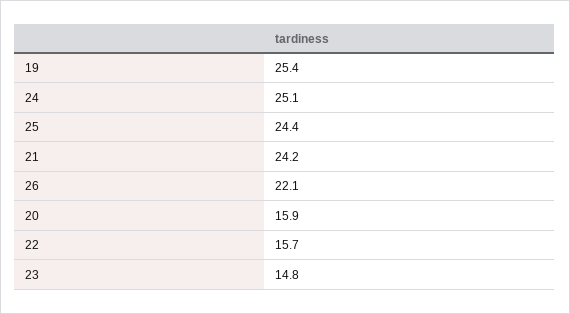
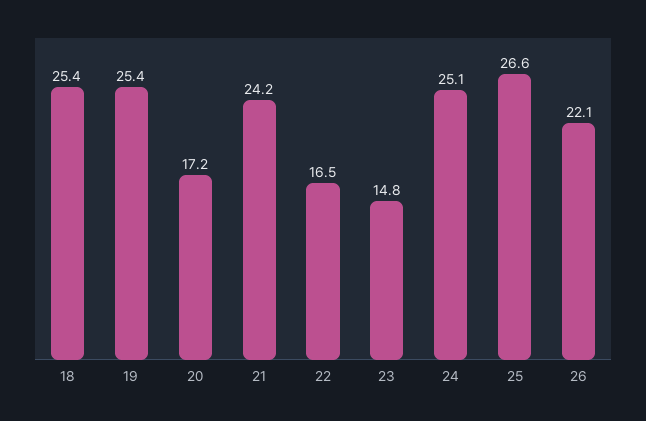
25: 24.4 -> 26.6
20: 15.9 -> 17.2
22: 15.7 -> 16.5
18: none -> 25.4

